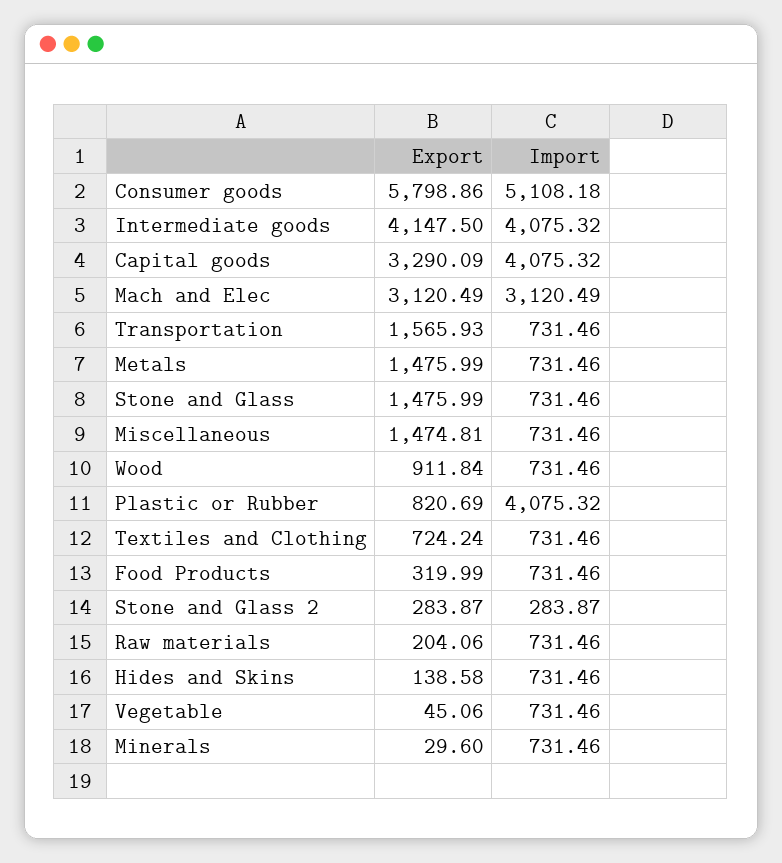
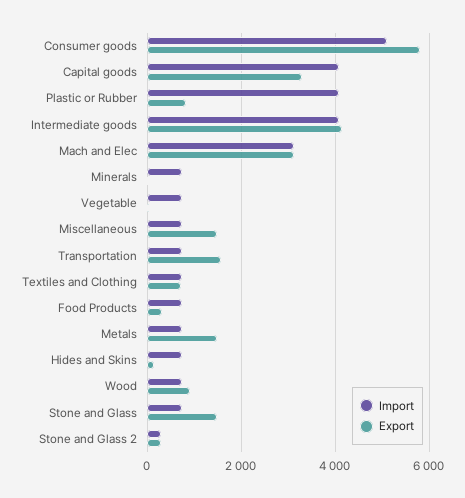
Export, Raw materials: 204.06 -> none
Import, Raw materials: 731.46 -> none

